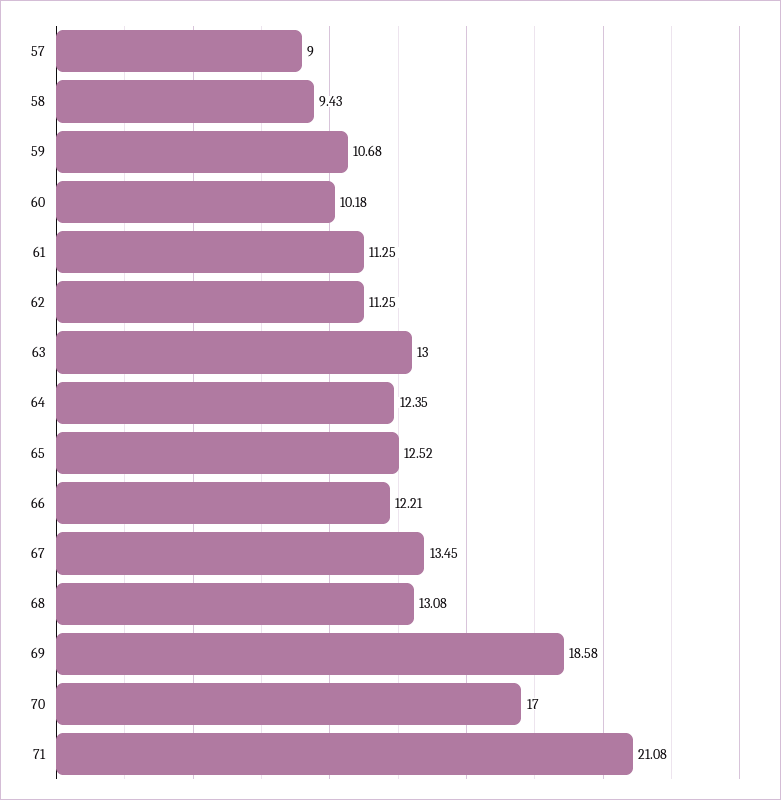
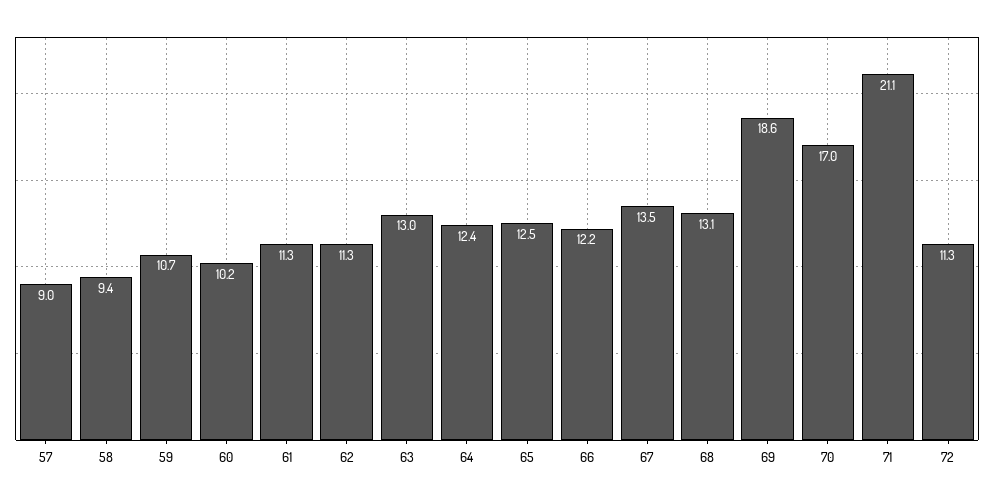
72: none -> 11.3

